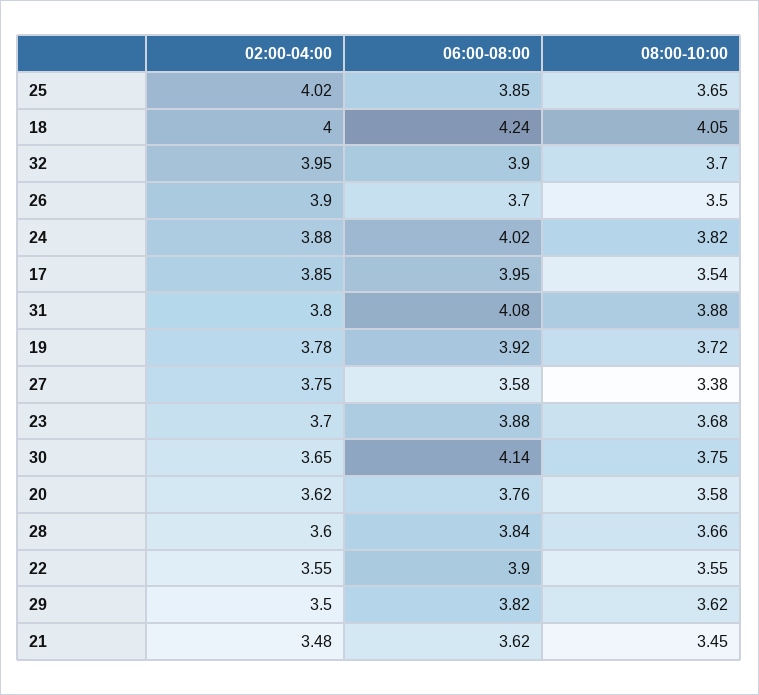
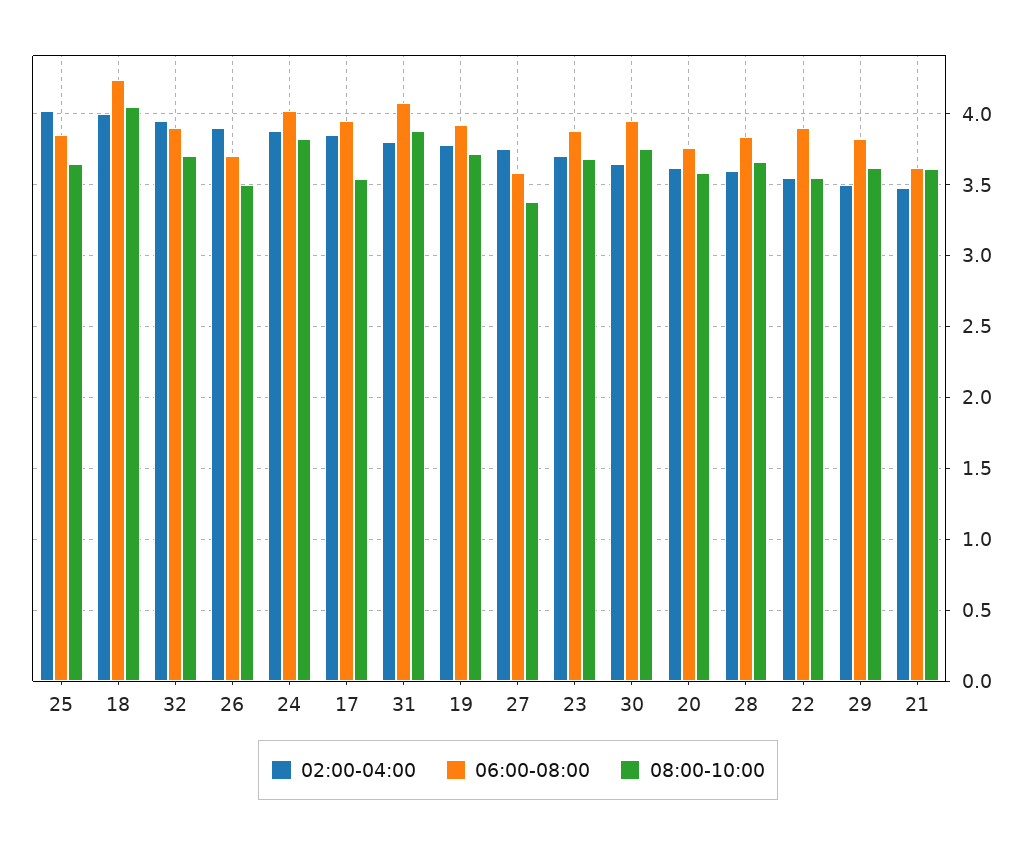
06:00-08:00, 30: 4.14 -> 3.95
08:00-10:00, 21: 3.45 -> 3.6

